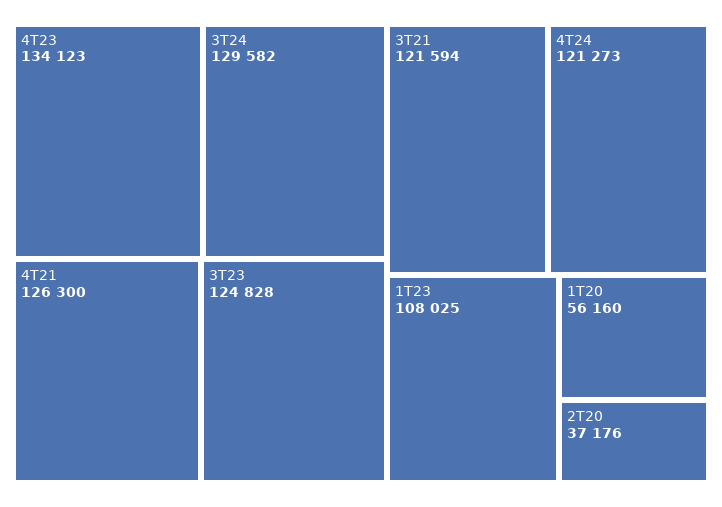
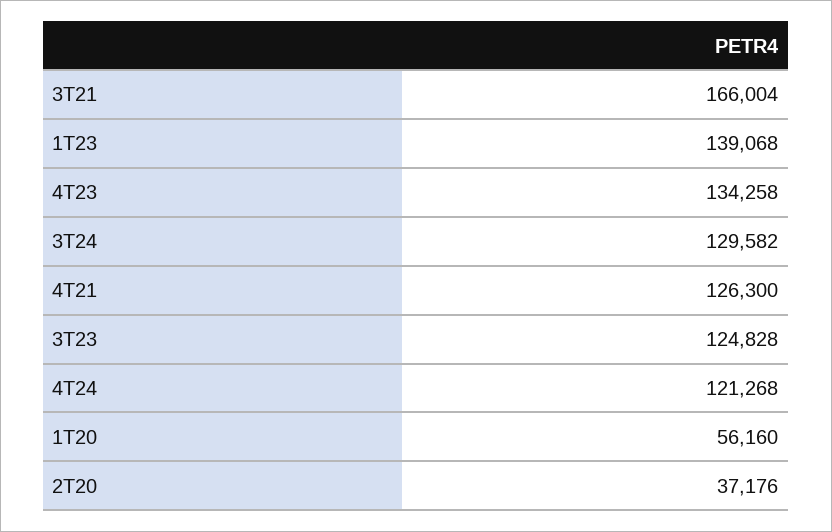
4T23: 134123 -> 134258
3T21: 121594 -> 166004
4T24: 121273 -> 121268
1T23: 108025 -> 139068

